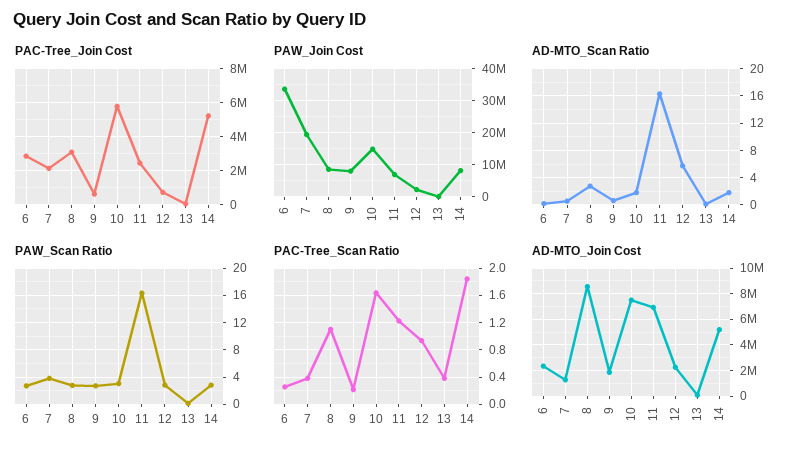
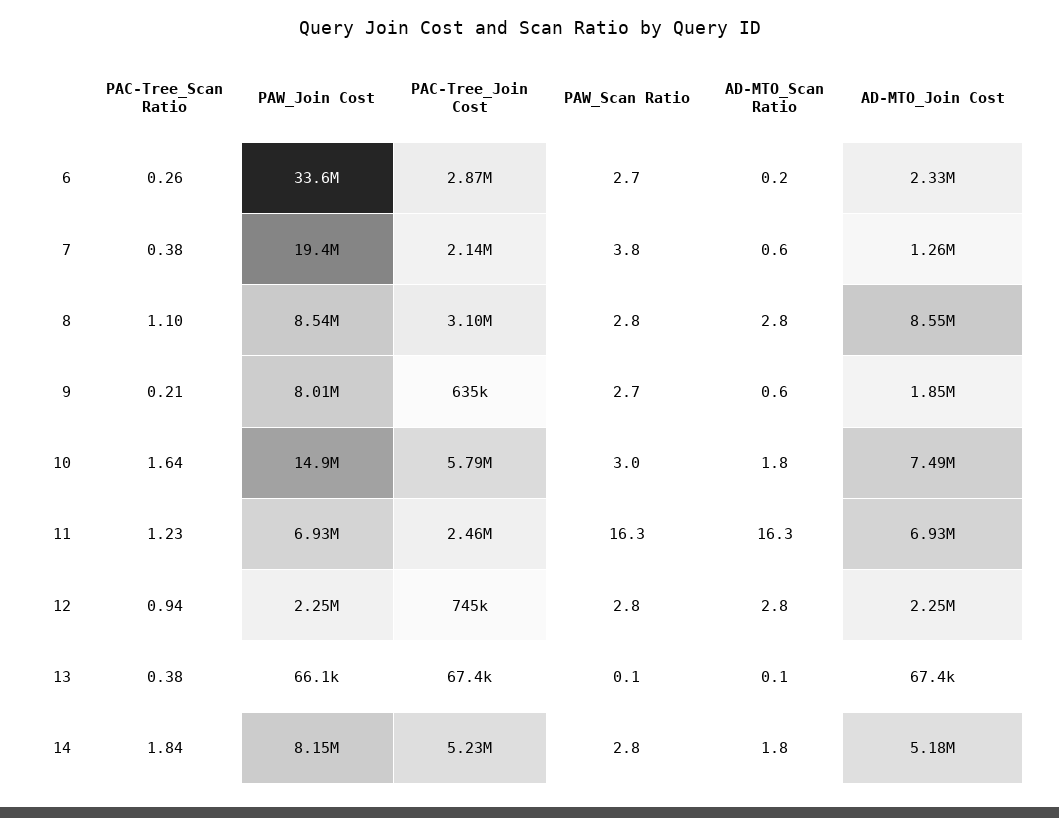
AD-MTO_Scan Ratio, 12: 6 -> 2.8

